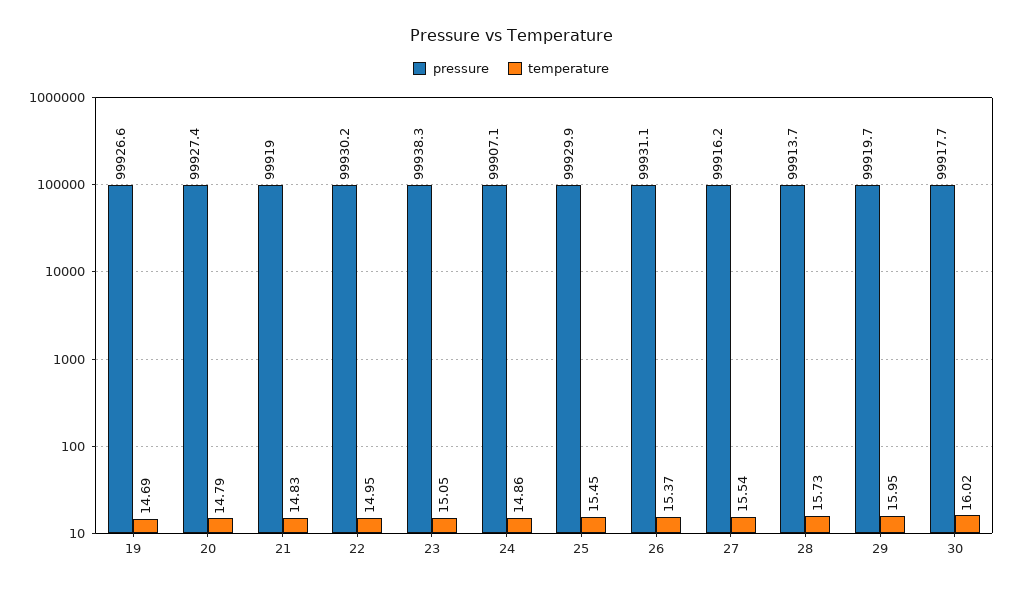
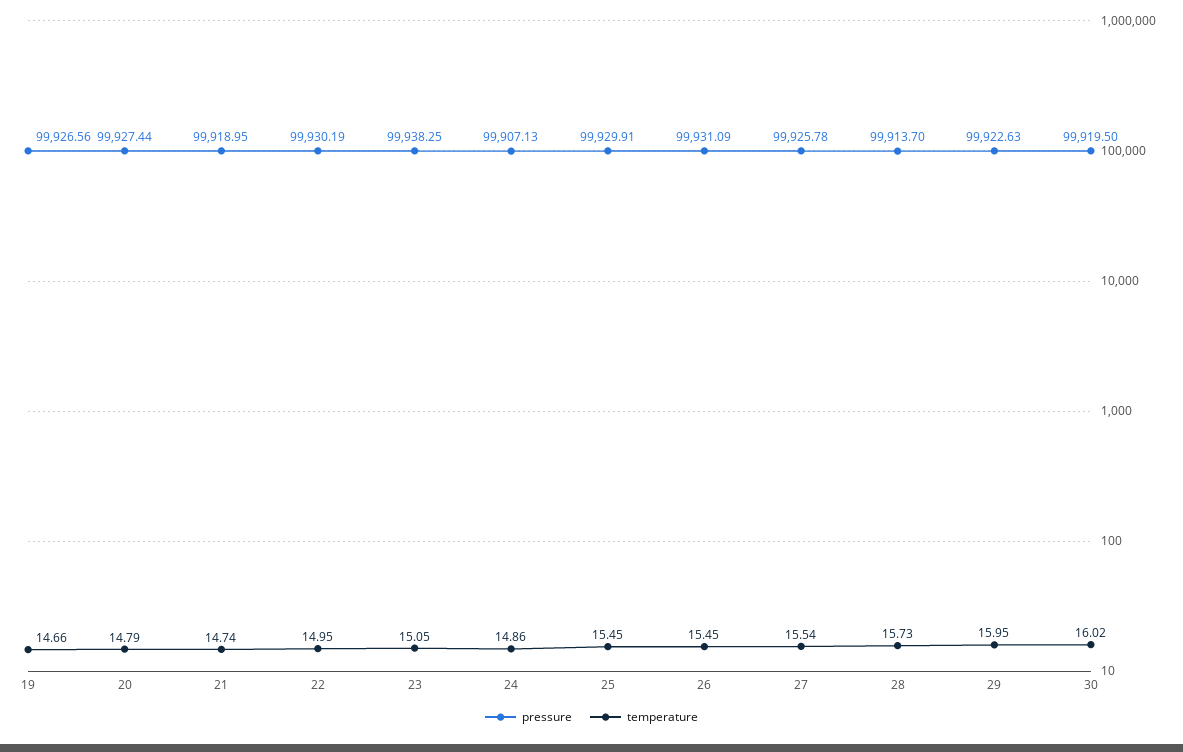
temperature, 19: 14.69 -> 14.66
temperature, 21: 14.83 -> 14.74
temperature, 26: 15.37 -> 15.45
pressure, 27: 99916.2 -> 99925.78
pressure, 29: 99919.7 -> 99922.63
pressure, 30: 99917.7 -> 99919.5

